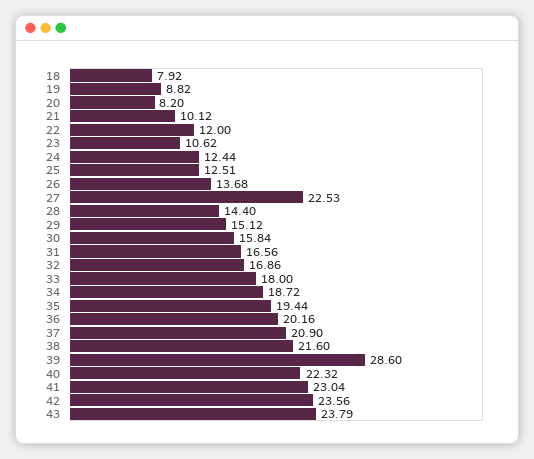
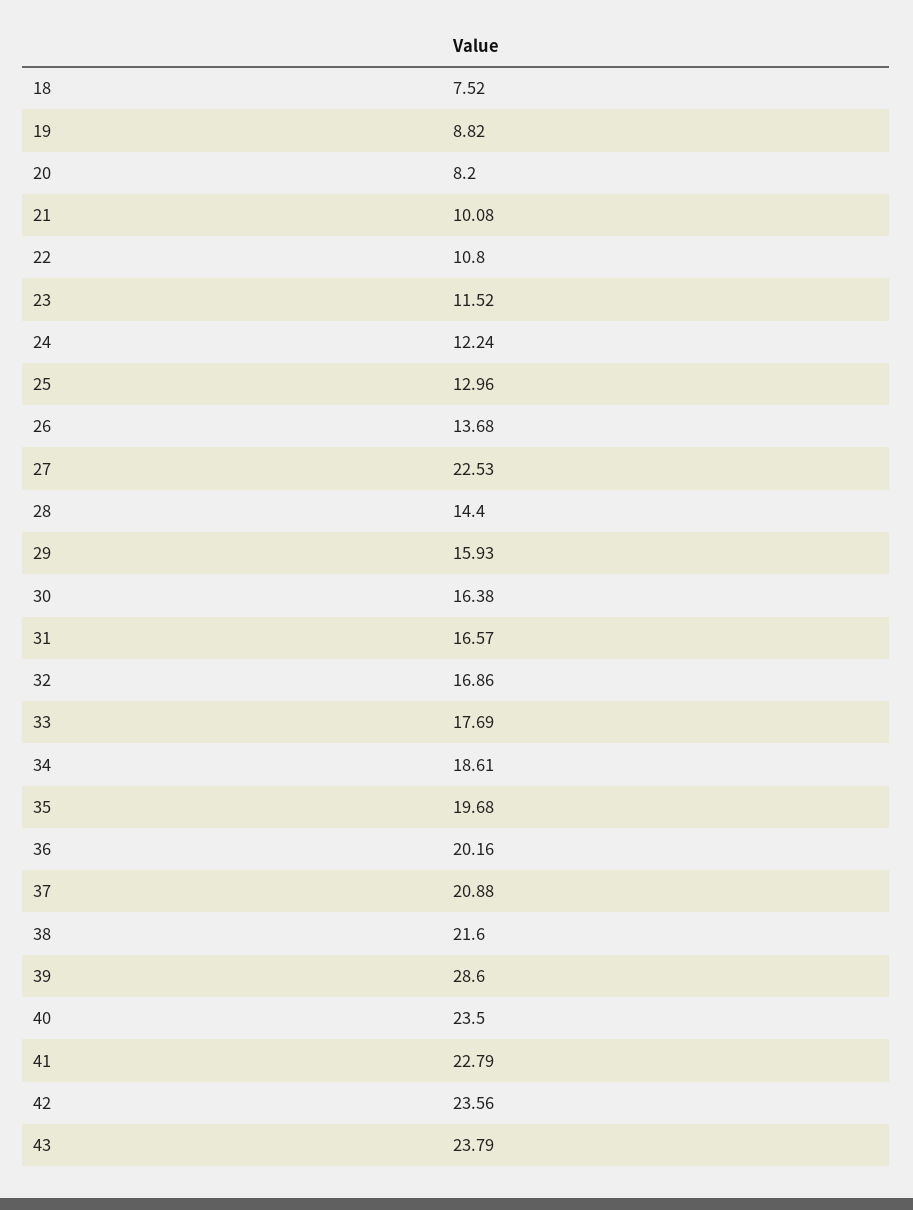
18: 7.92 -> 7.52
21: 10.12 -> 10.08
22: 12 -> 10.8
23: 10.62 -> 11.52
24: 12.44 -> 12.24
25: 12.51 -> 12.96
29: 15.12 -> 15.93
30: 15.84 -> 16.38
31: 16.56 -> 16.57
33: 18 -> 17.69
34: 18.72 -> 18.61
35: 19.44 -> 19.68
37: 20.9 -> 20.88
40: 22.32 -> 23.5
41: 23.04 -> 22.79

